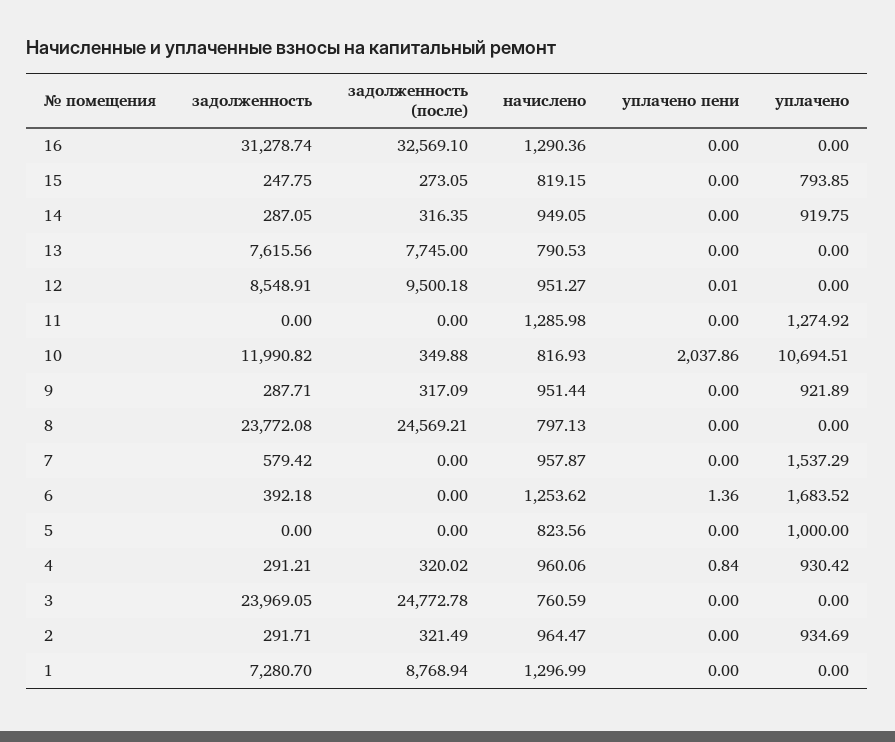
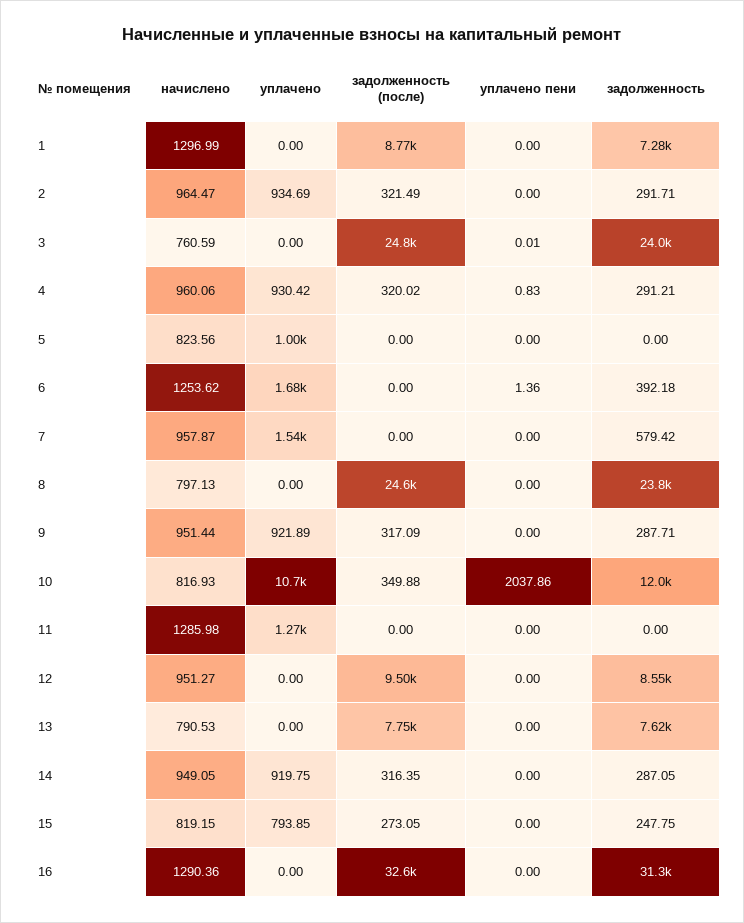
уплачено пени, 12: 0.01 -> 0
уплачено пени, 4: 0.84 -> 0.83
уплачено пени, 3: 0 -> 0.01

